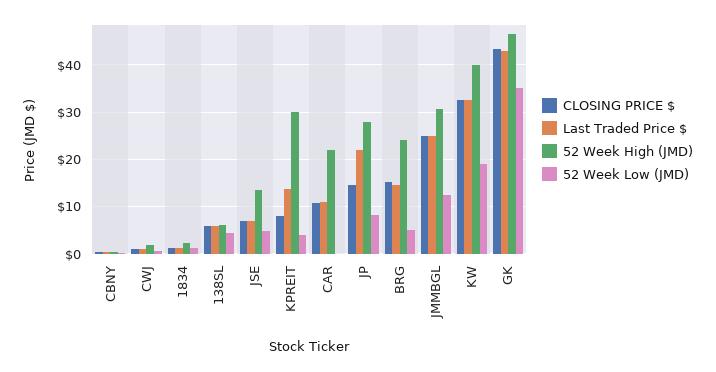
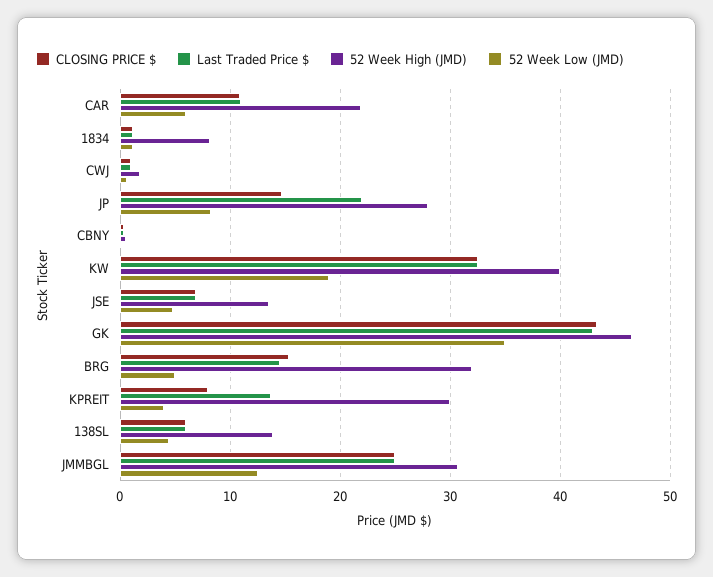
52 Week High (JMD), 1834: 2 -> 8
52 Week High (JMD), 138SL: 6 -> 14
52 Week Low (JMD), CAR: 0 -> 6
52 Week High (JMD), BRG: 24 -> 32

